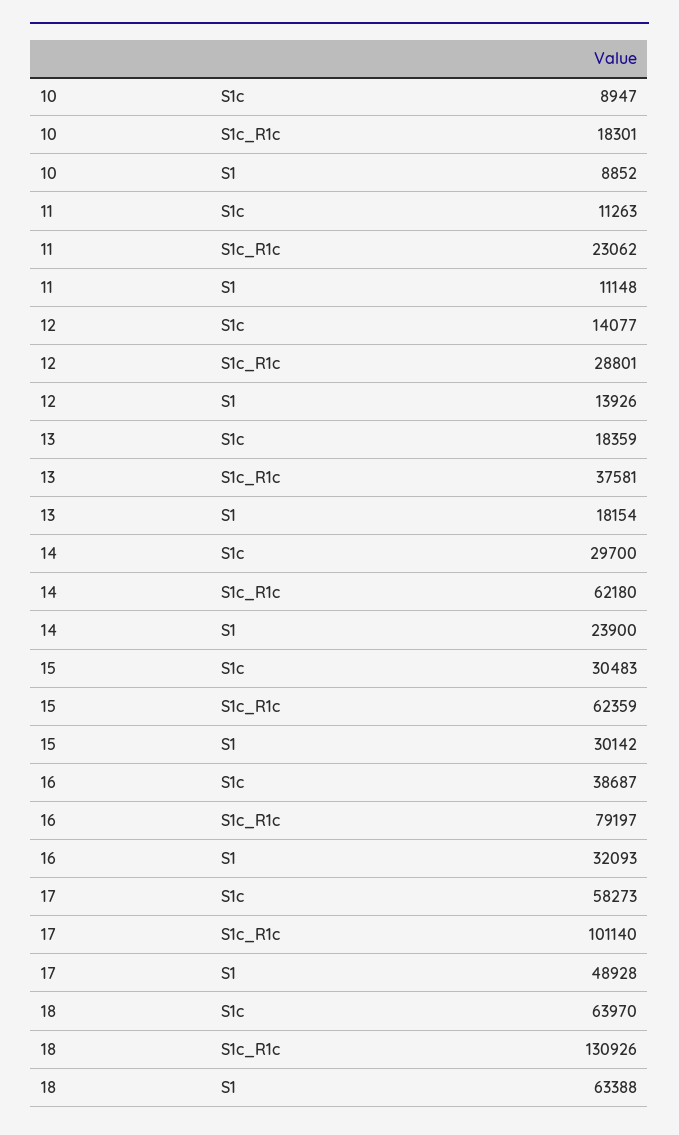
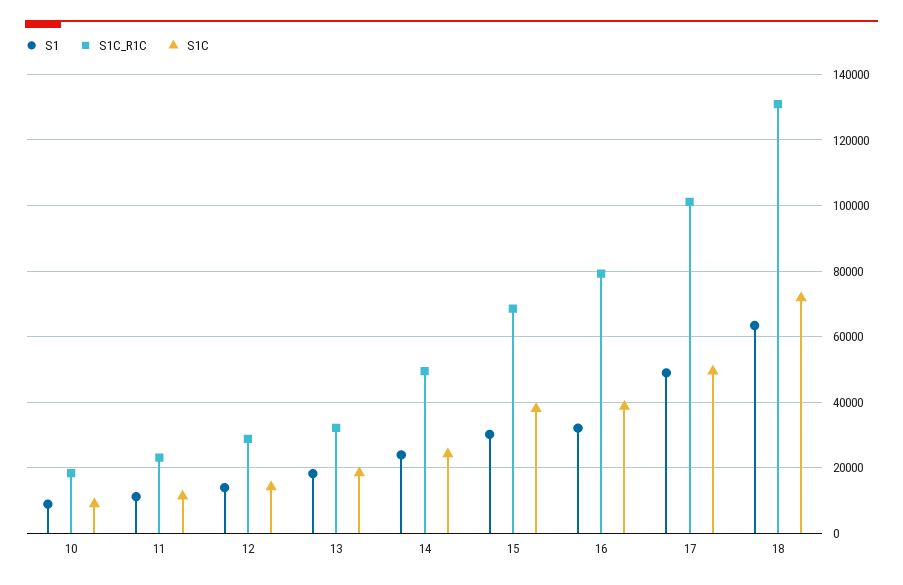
S1c_R1c, 13: 37581 -> 32000
S1c, 14: 29700 -> 24000
S1c_R1c, 14: 62180 -> 50000
S1c, 15: 30483 -> 38000
S1c_R1c, 15: 62359 -> 68000
S1c, 17: 58273 -> 50000
S1c, 18: 63970 -> 72000

